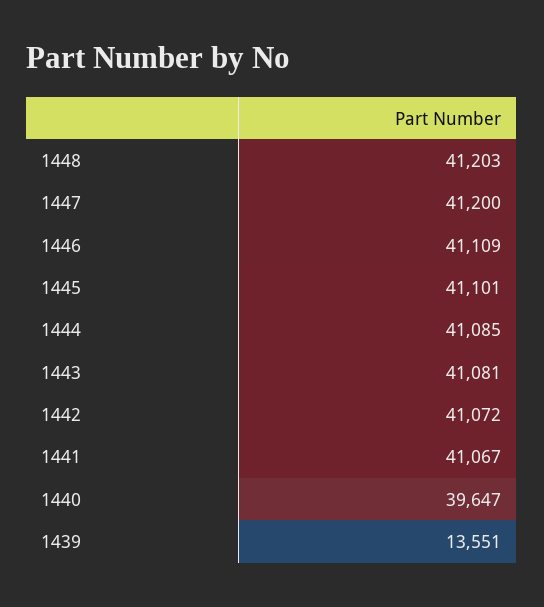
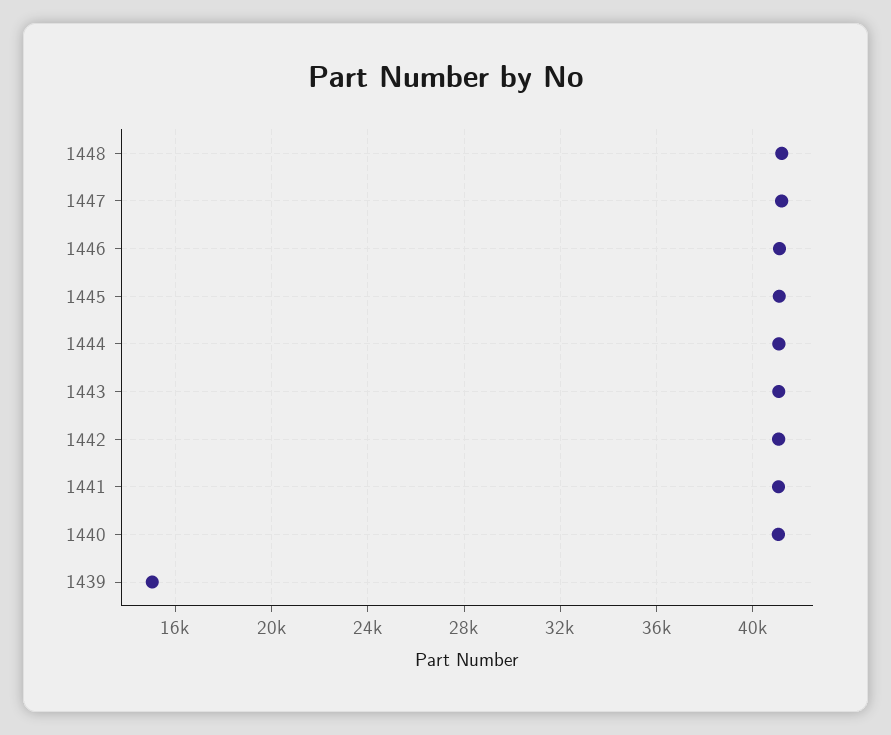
1440: 39647 -> 41000
1439: 13551 -> 15000

